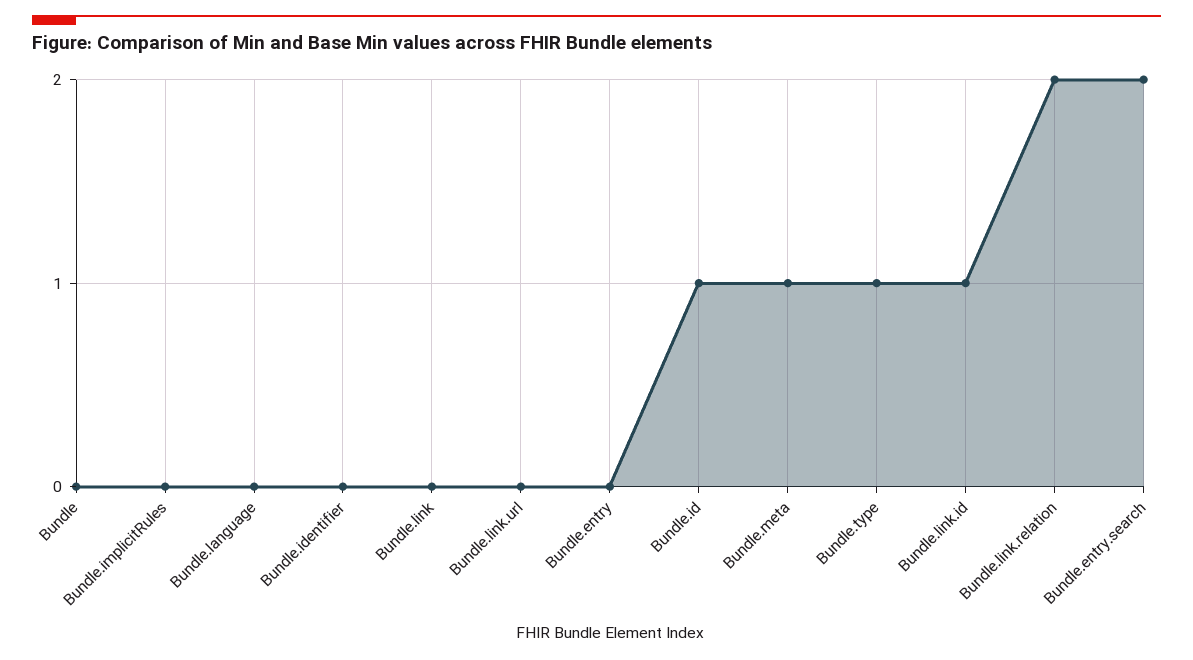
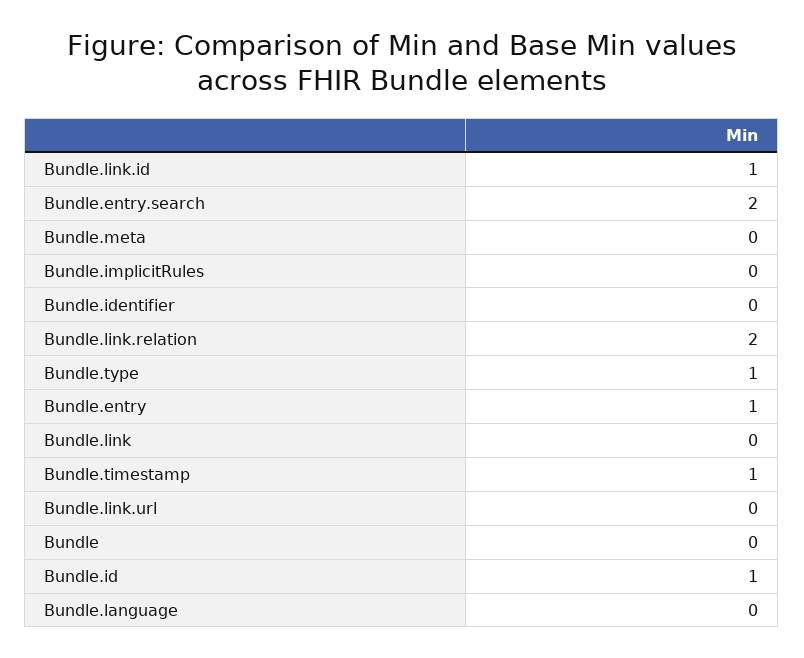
Bundle.entry: 0 -> 1
Bundle.meta: 1 -> 0
Bundle.timestamp: none -> 1

